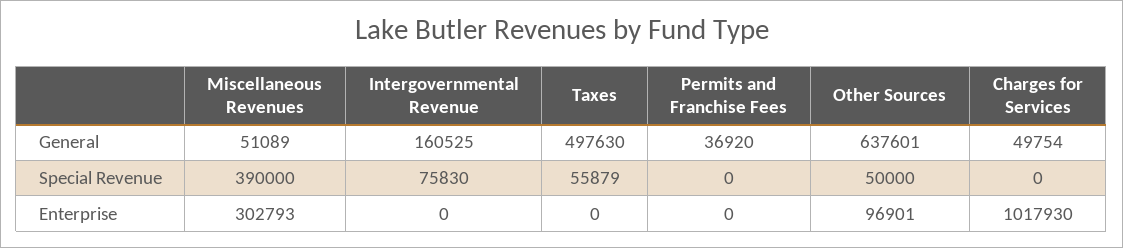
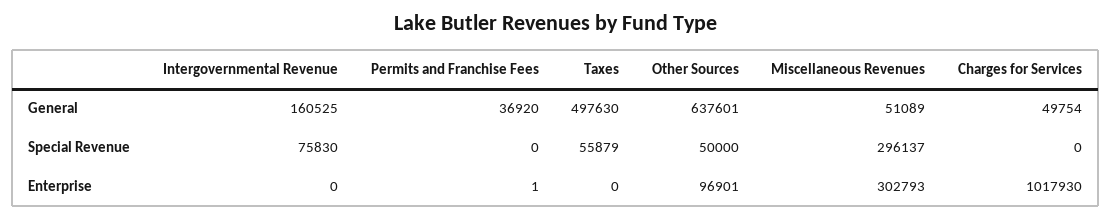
Miscellaneous Revenues, Special Revenue: 390000 -> 296137
Permits and Franchise Fees, Enterprise: 0 -> 1

